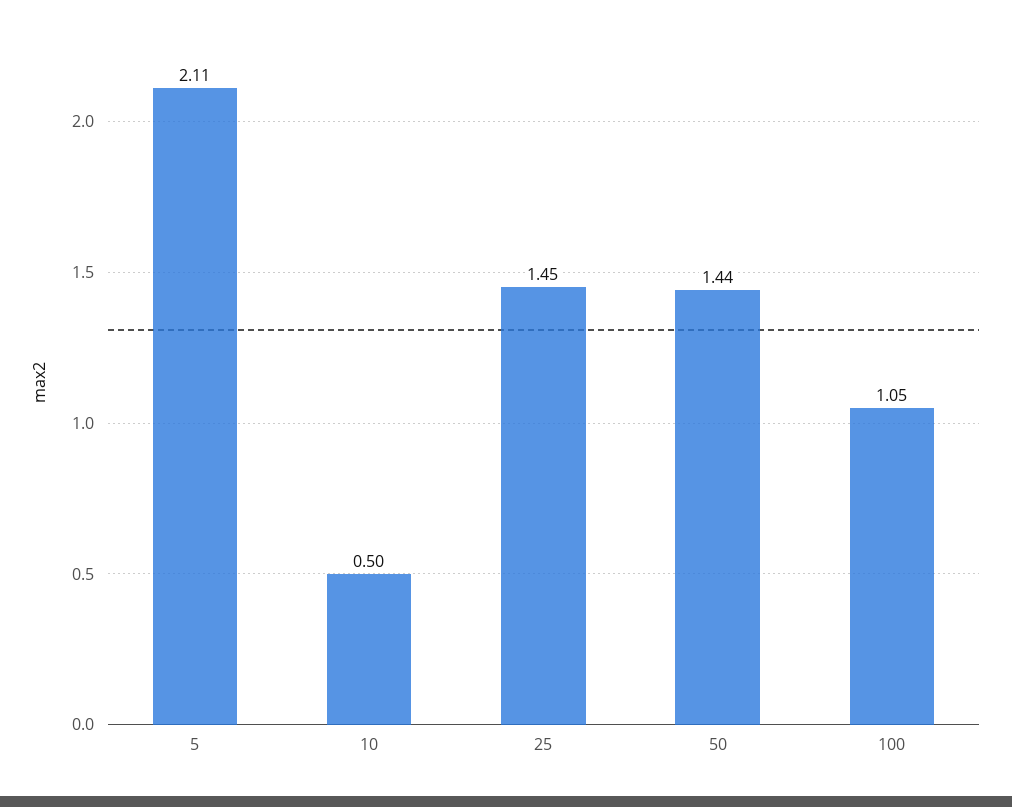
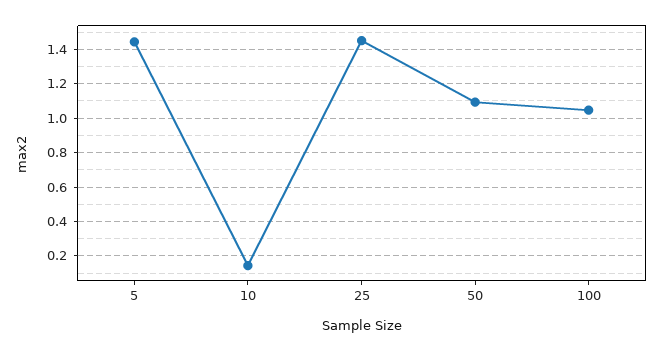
5: 2.11 -> 1.45
10: 0.5 -> 0.15
50: 1.44 -> 1.1

